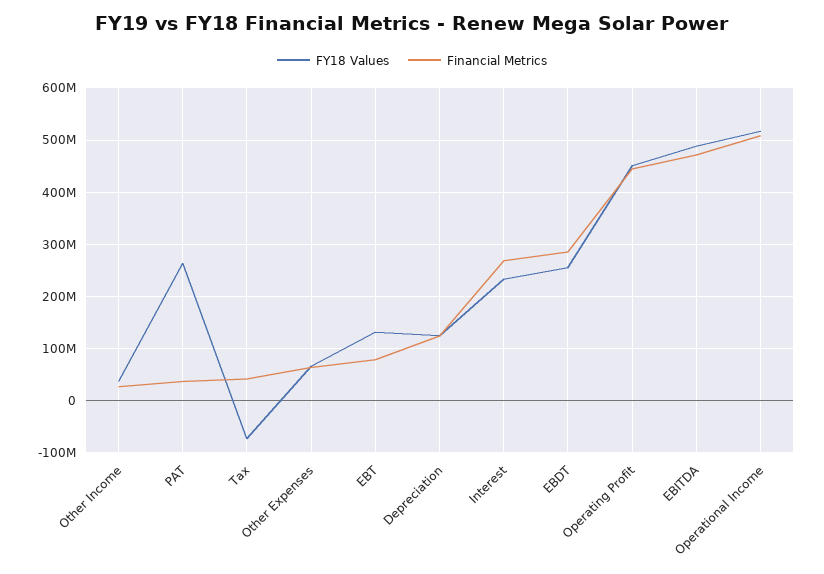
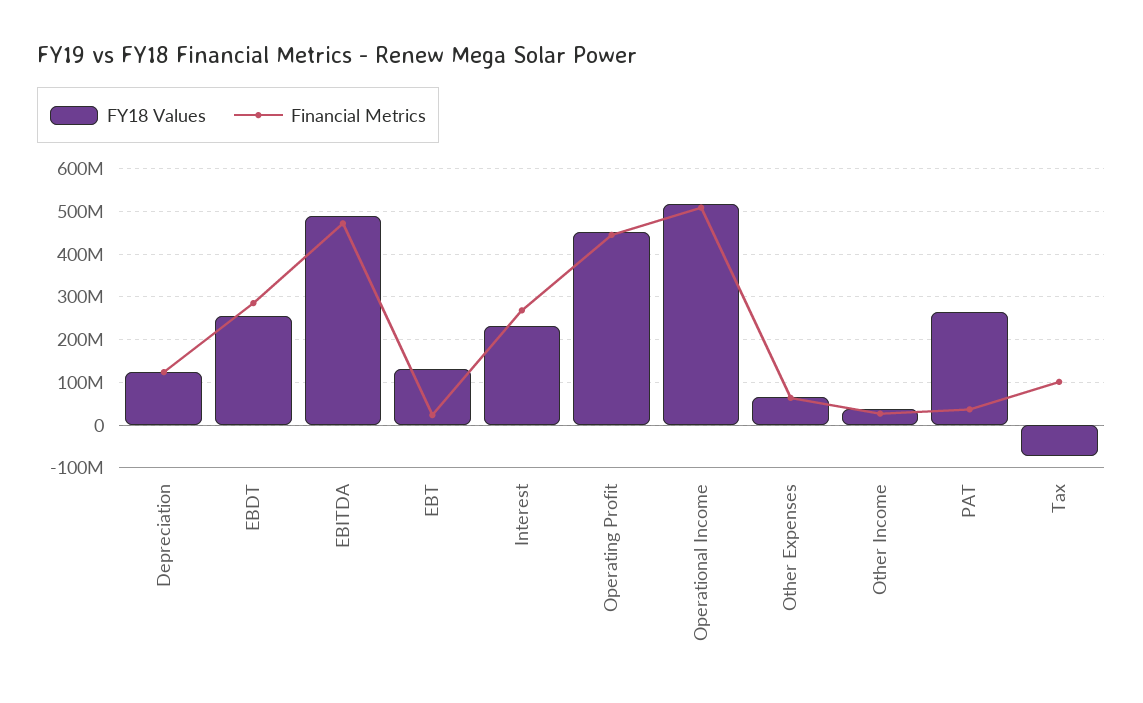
Financial Metrics, Tax: 40000000 -> 100000000
Financial Metrics, EBT: 80000000 -> 20000000

